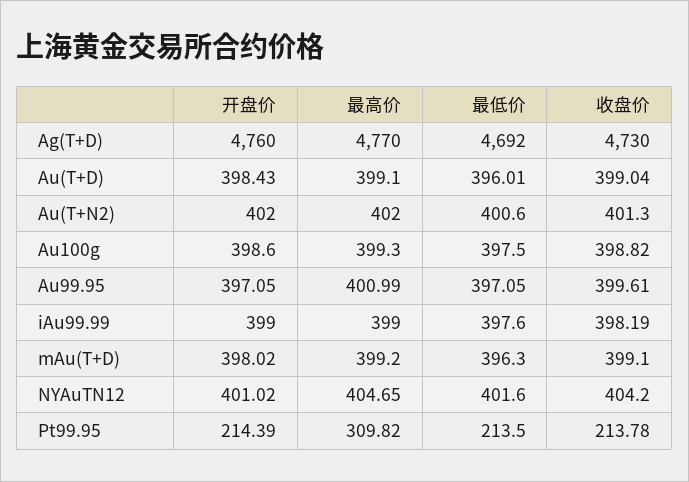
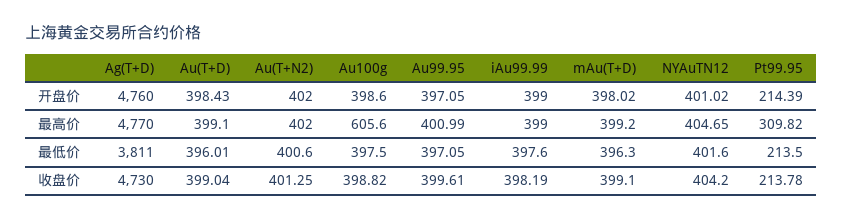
最低价, Ag(T+D): 4692 -> 3811
收盘价, Au(T+N2): 401.3 -> 401.25
最高价, Au100g: 399.3 -> 605.6

